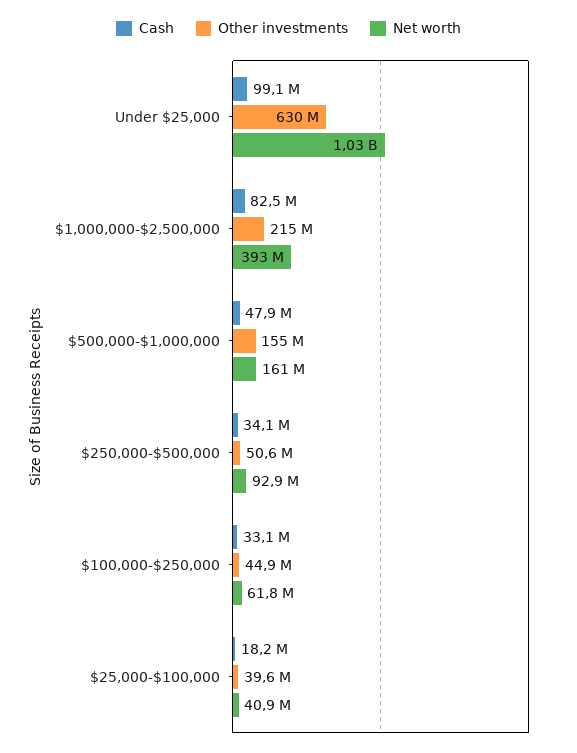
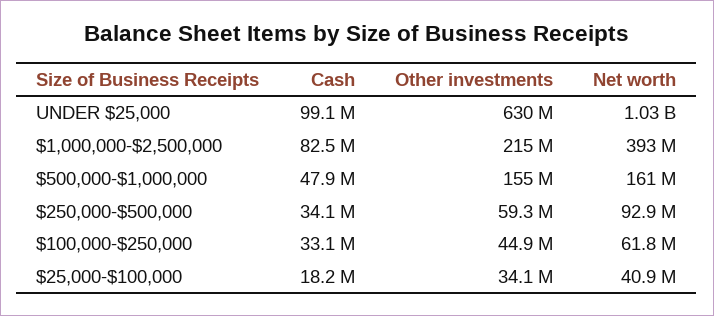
Other investments, $250,000-$500,000: 50600000 -> 59300000
Other investments, $25,000-$100,000: 39600000 -> 34100000

